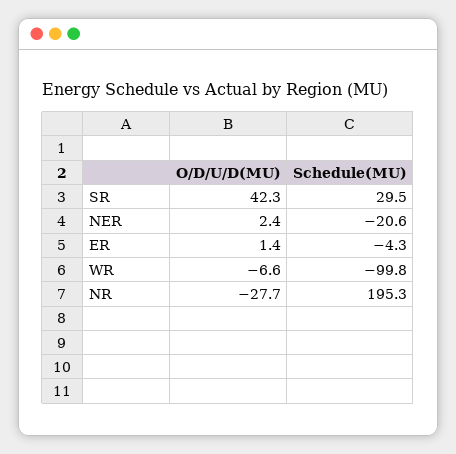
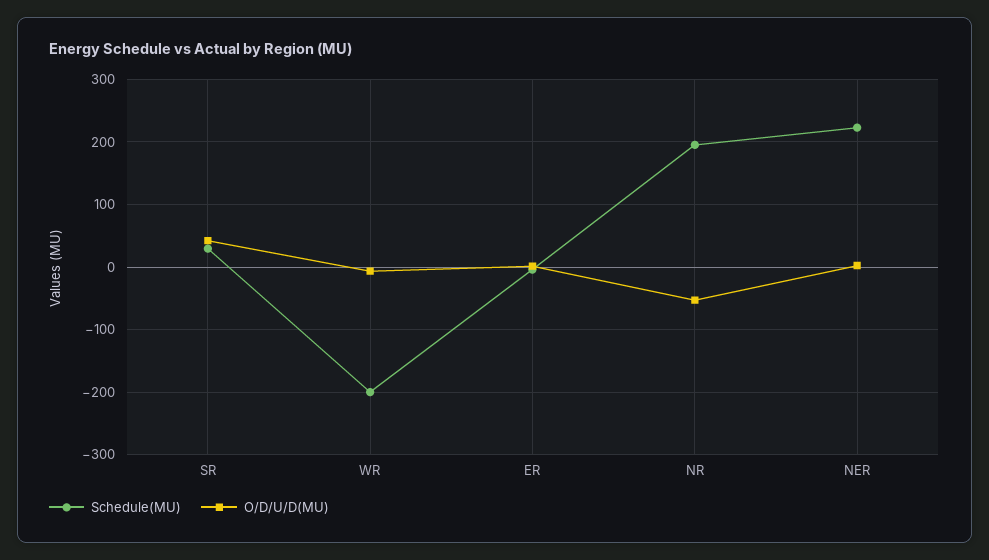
Schedule(MU), NER: -20.6 -> 220
Schedule(MU), WR: -99.8 -> -200
O/D/U/D(MU), NR: -27.7 -> -50

